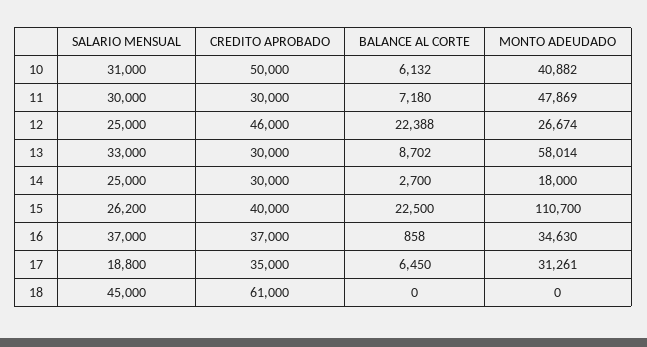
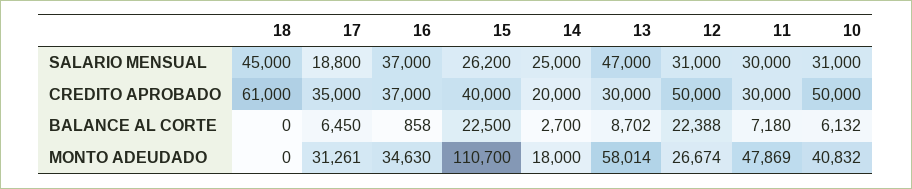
MONTO ADEUDADO, 10: 40882 -> 40832
SALARIO MENSUAL, 12: 25000 -> 31000
CREDITO APROBADO, 12: 46000 -> 50000
SALARIO MENSUAL, 13: 33000 -> 47000
CREDITO APROBADO, 14: 30000 -> 20000

